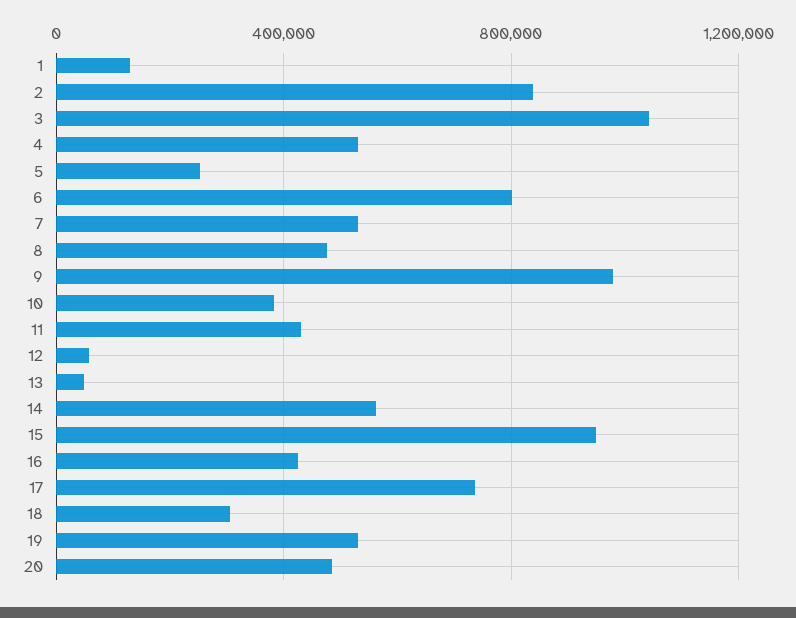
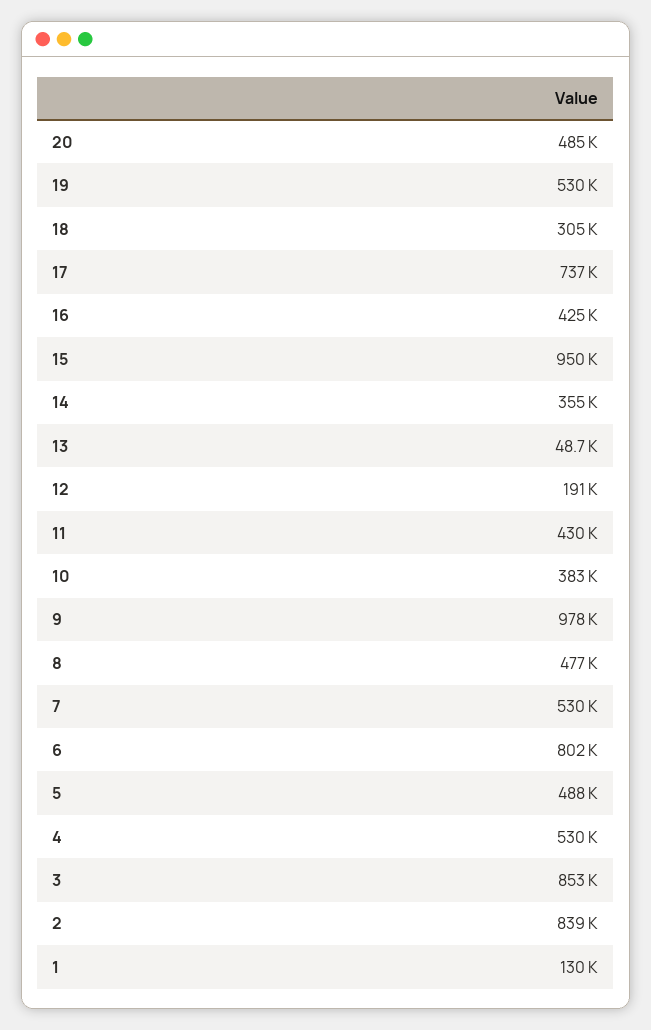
3: 1050000 -> 853000
5: 250000 -> 488000
12: 50000 -> 191000
14: 550000 -> 355000

